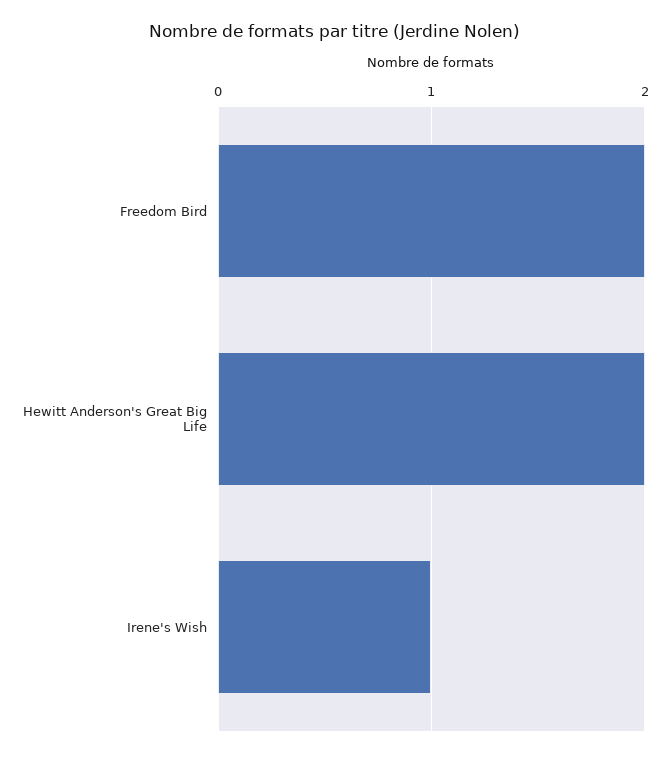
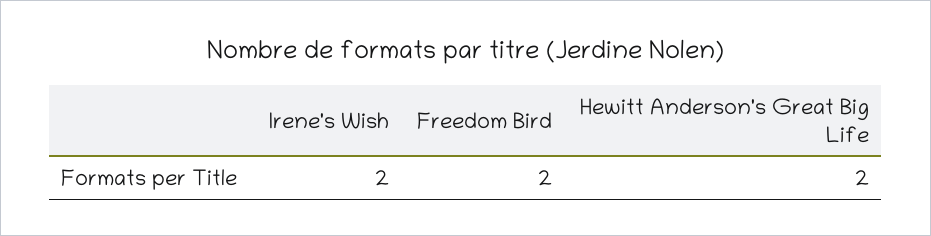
Irene's Wish: 1 -> 2

